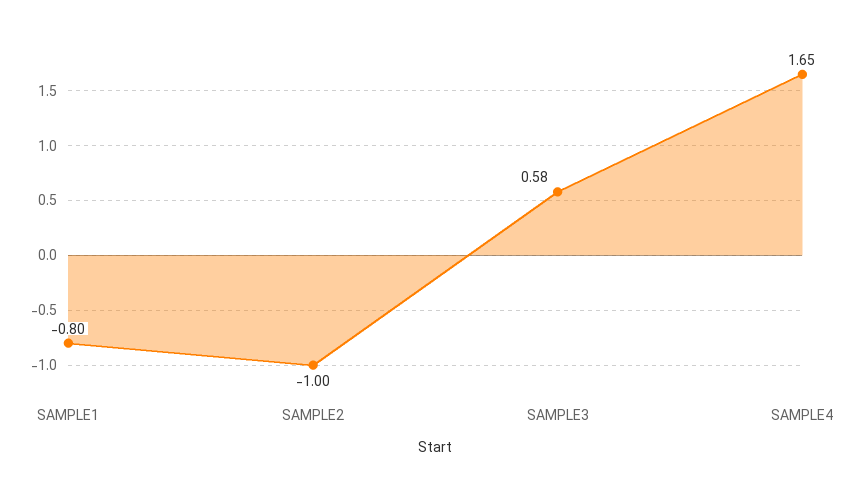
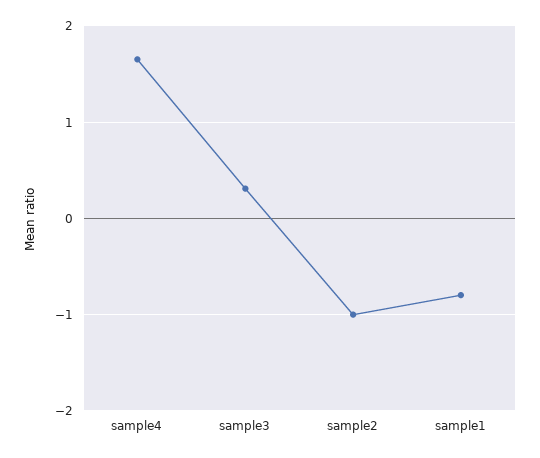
SAMPLE3: 0.58 -> 0.3

